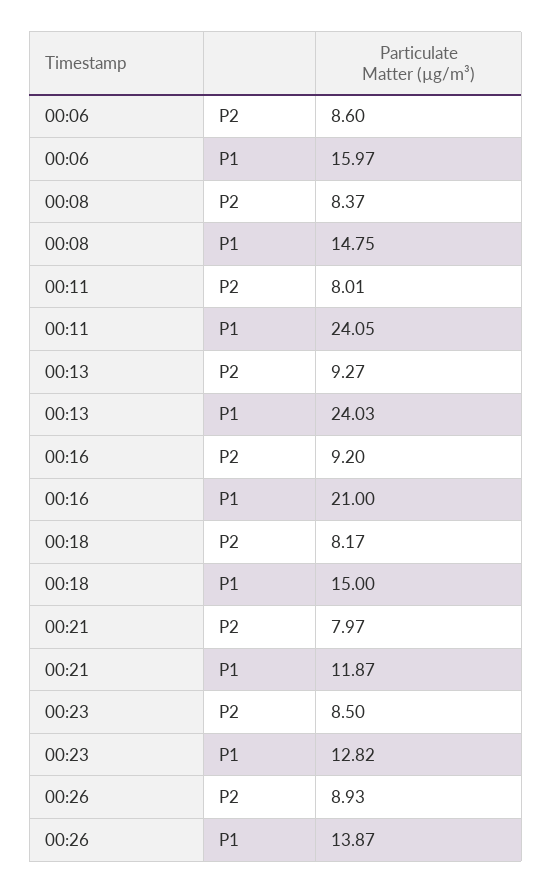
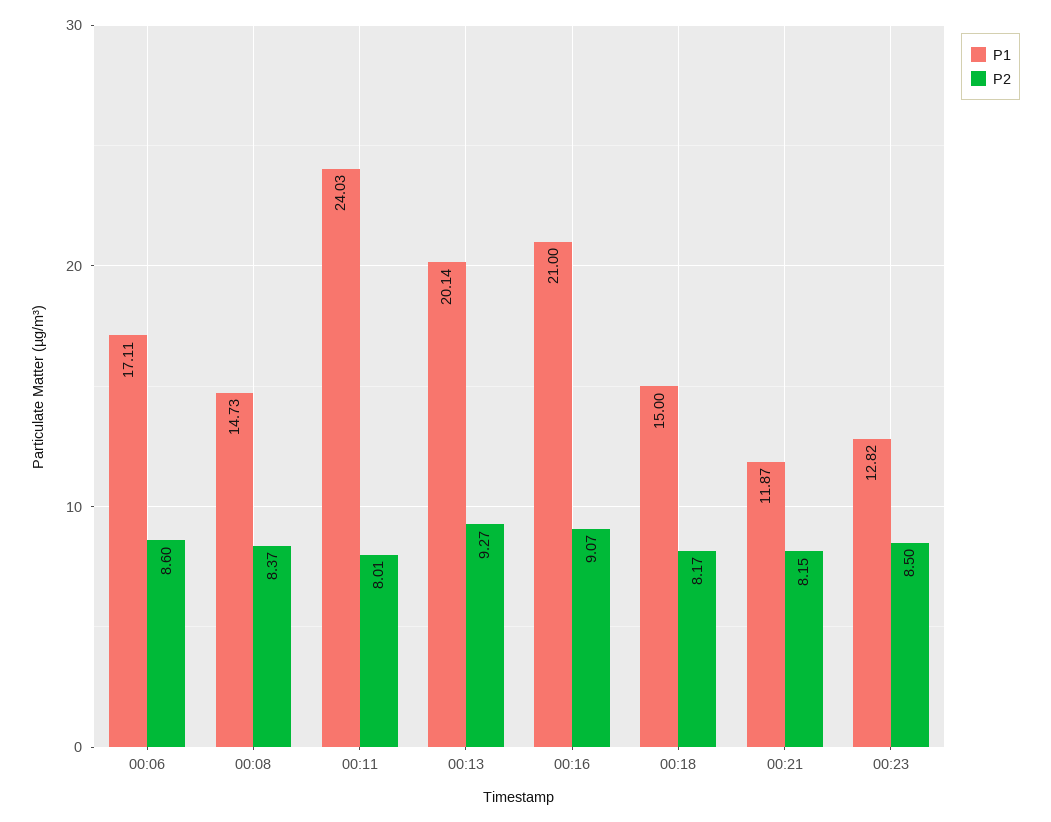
P1, 00:06: 15.97 -> 17.11
P1, 00:08: 14.75 -> 14.73
P1, 00:11: 24.05 -> 24.03
P1, 00:13: 24.03 -> 20.14
P2, 00:16: 9.2 -> 9.07
P2, 00:21: 7.97 -> 8.15
P2, 00:26: 8.93 -> none
P1, 00:26: 13.87 -> none

